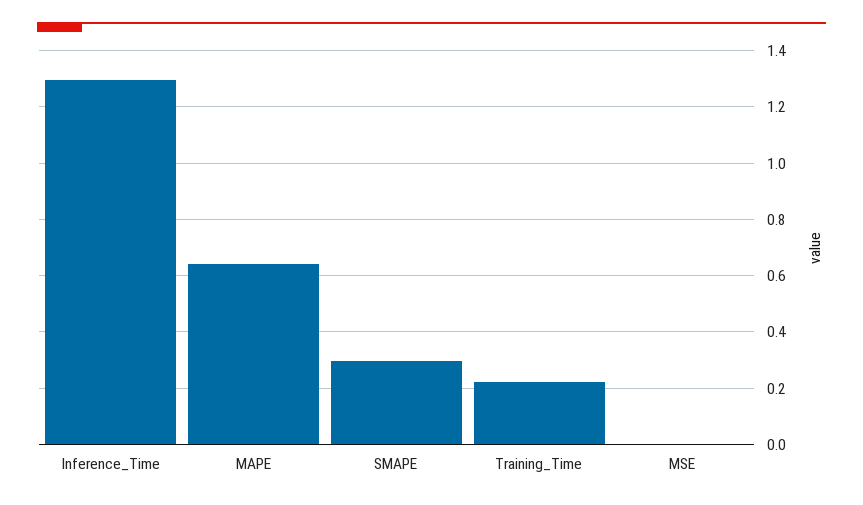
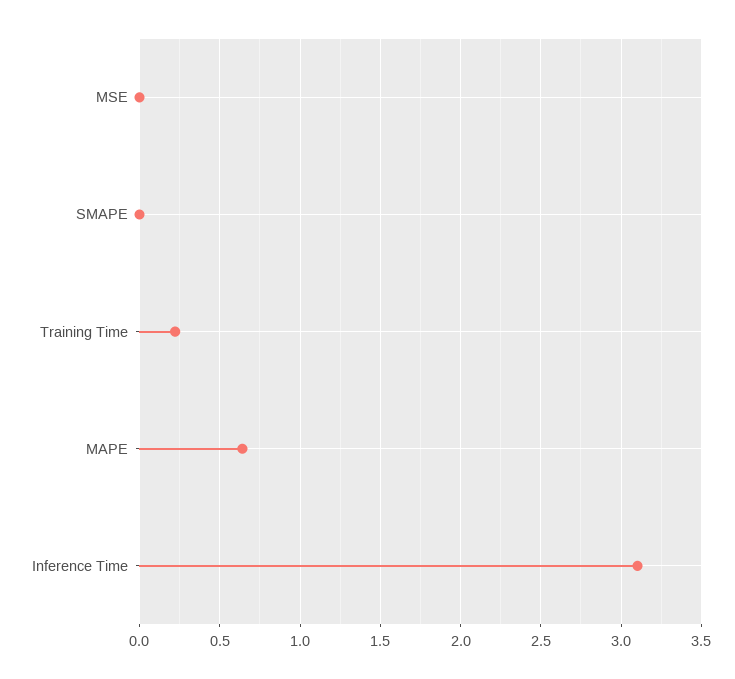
Inference_Time: 1.3 -> 3.1
SMAPE: 0.3 -> 0

